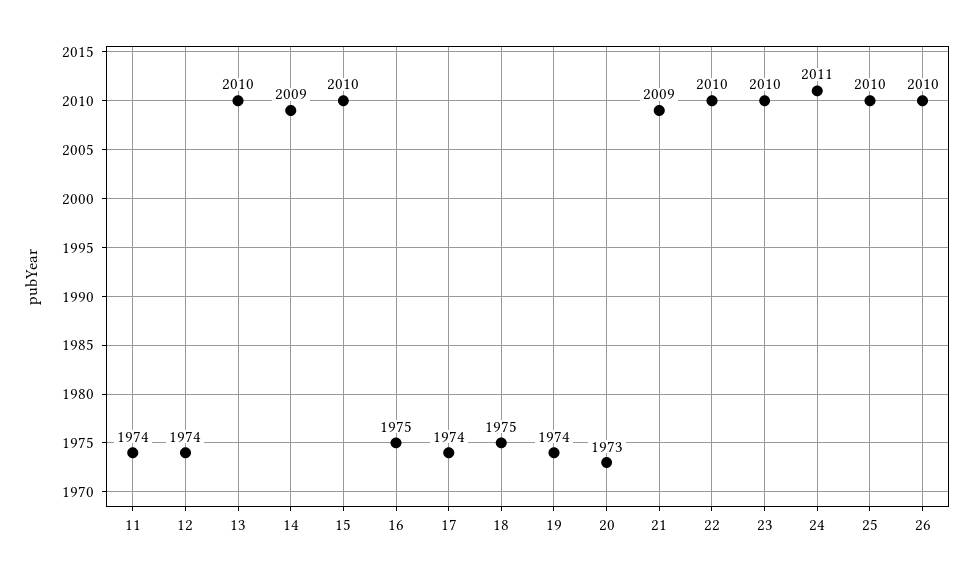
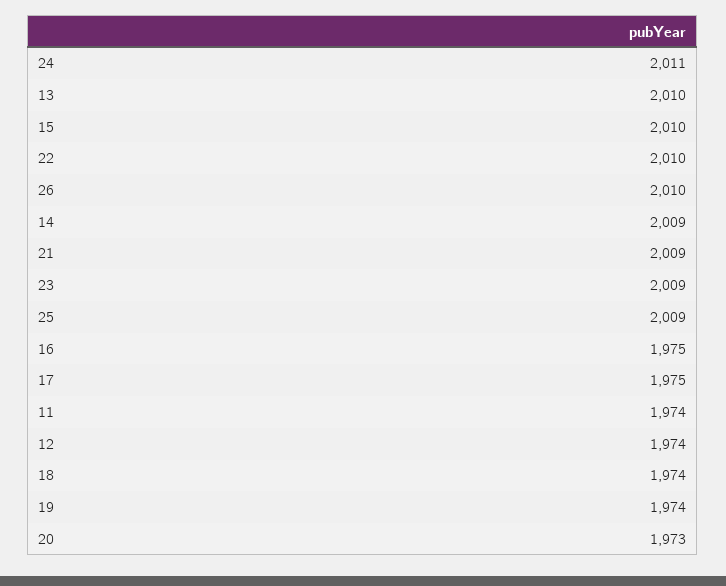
17: 1974 -> 1975
18: 1975 -> 1974
23: 2010 -> 2009
25: 2010 -> 2009

